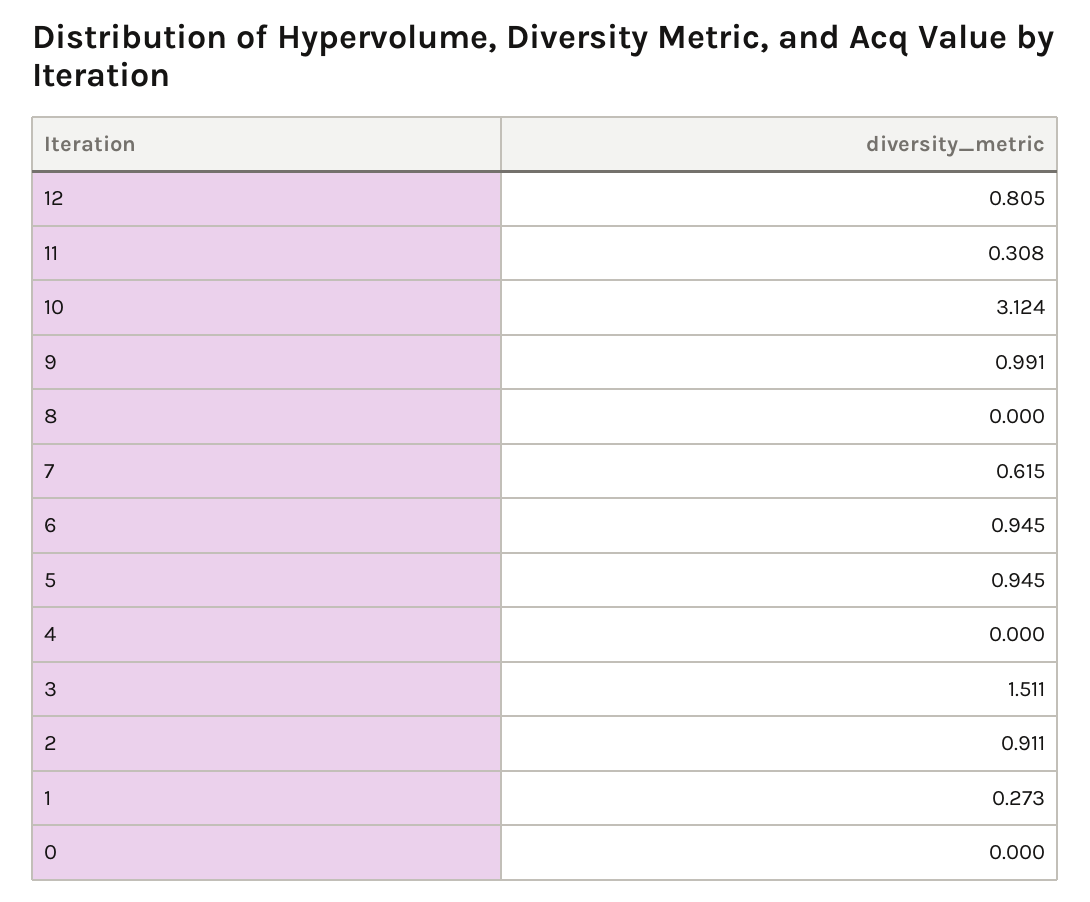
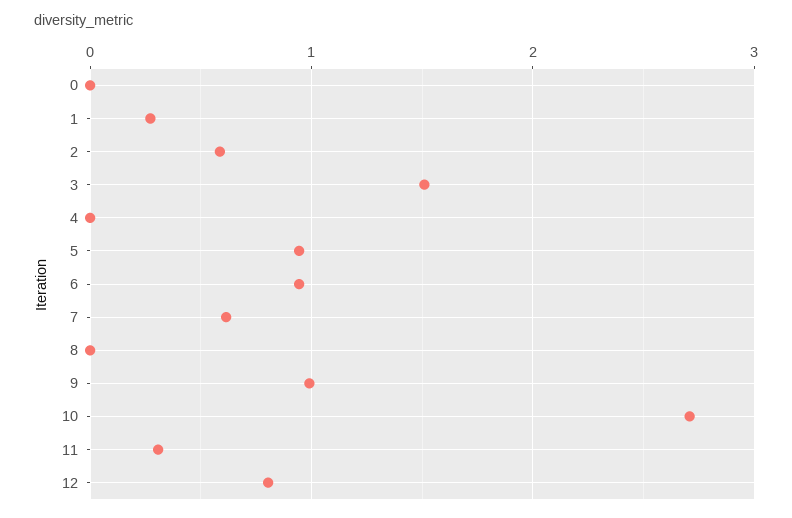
10: 3.124 -> 2.7
2: 0.911 -> 0.6

